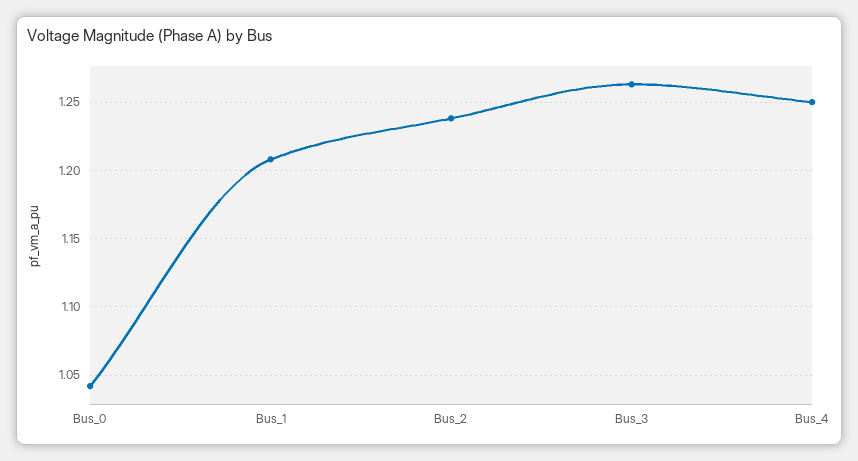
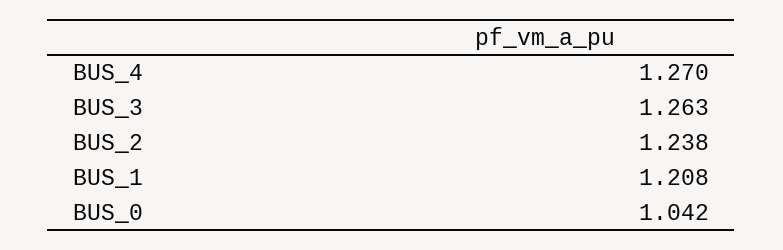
Bus_4: 1.25 -> 1.27

